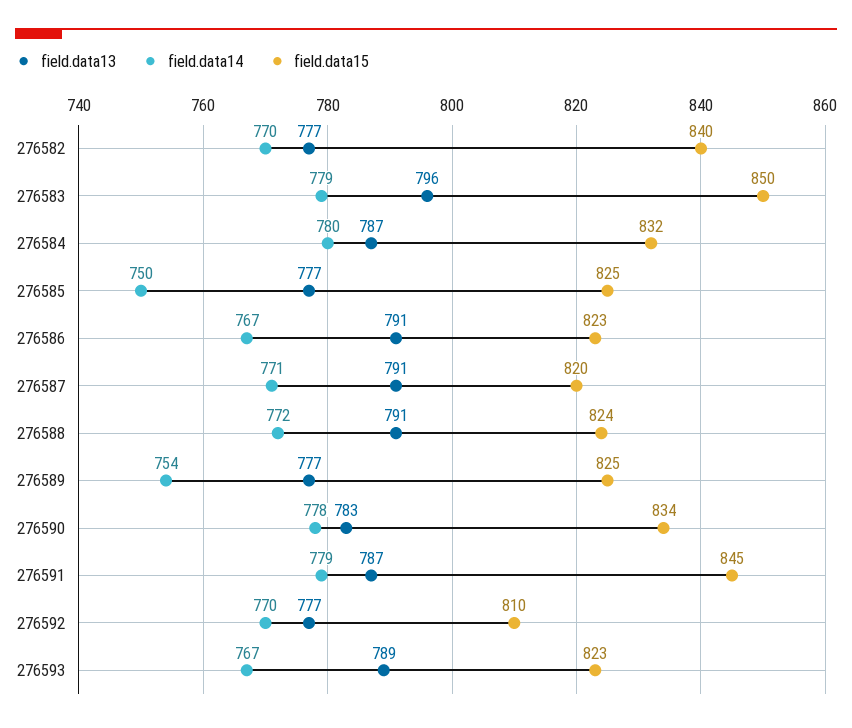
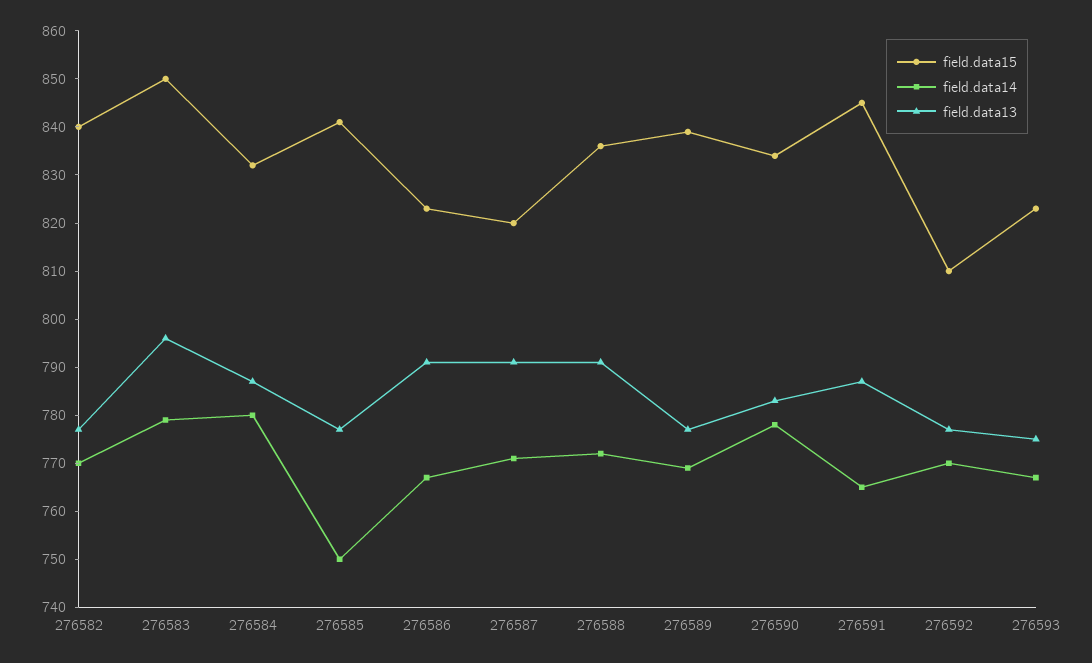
field.data15, 276585: 825 -> 840
field.data15, 276588: 824 -> 835
field.data14, 276589: 754 -> 770
field.data15, 276589: 825 -> 840
field.data14, 276591: 779 -> 765
field.data13, 276593: 789 -> 775

